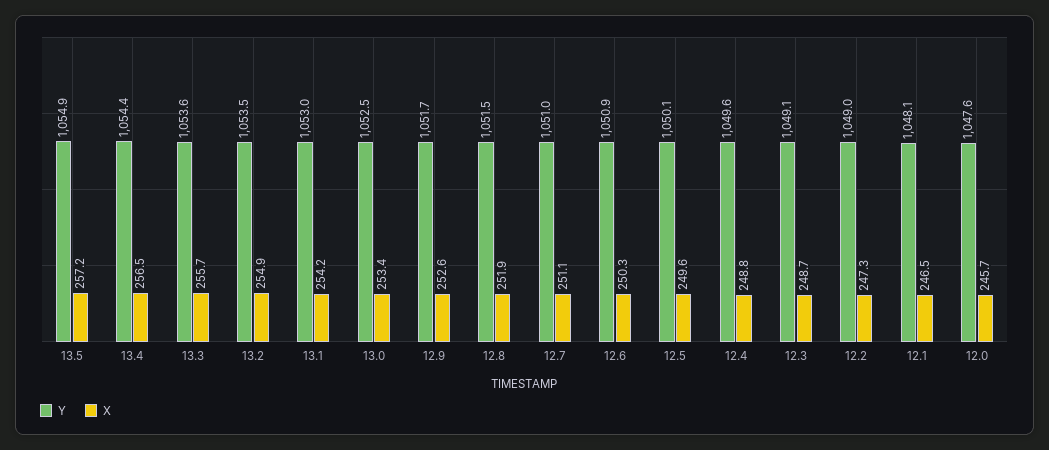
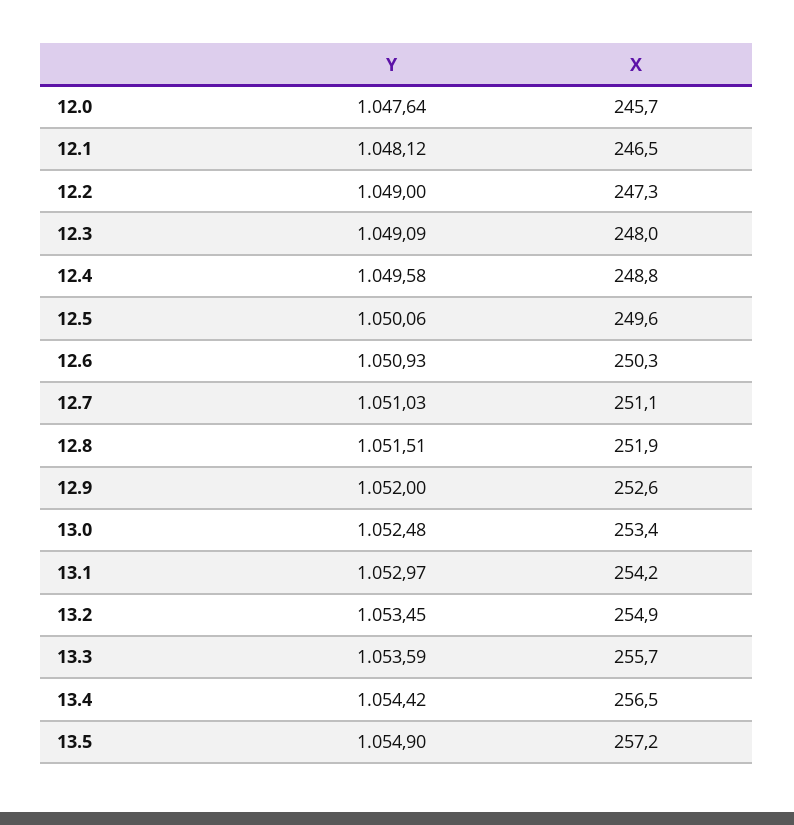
Y, 12.9: 1051.7 -> 1052
X, 12.3: 248.7 -> 248

